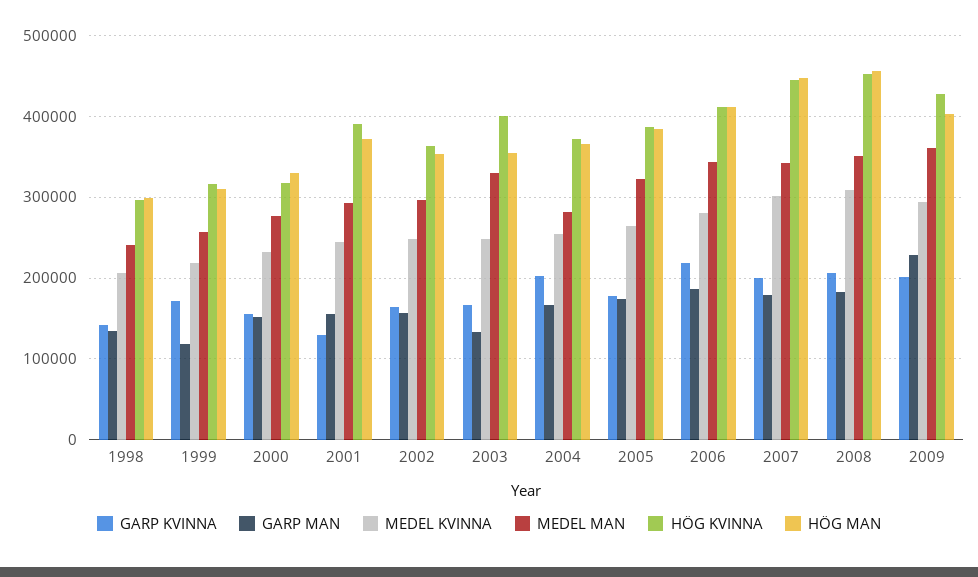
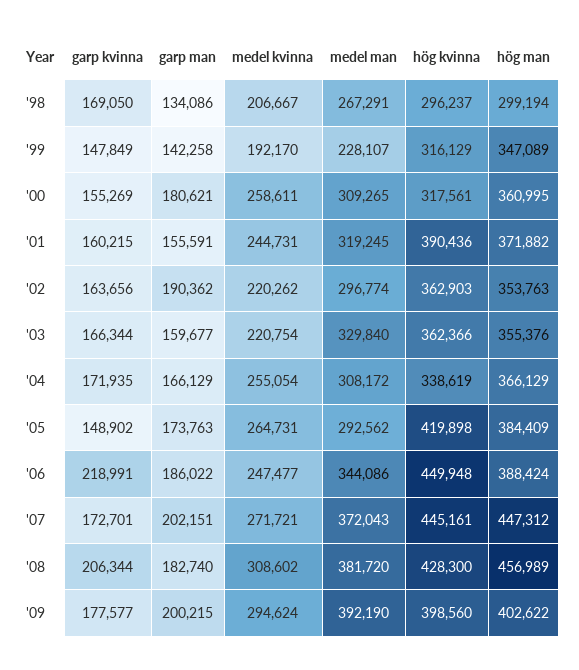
GARP KVINNA, 1998: 140000 -> 169050
MEDEL MAN, 1998: 240000 -> 267291
GARP KVINNA, 1999: 170000 -> 147849
GARP MAN, 1999: 120000 -> 142258
MEDEL KVINNA, 1999: 220000 -> 192170
MEDEL MAN, 1999: 260000 -> 228107
HÖG MAN, 1999: 310000 -> 347089
GARP MAN, 2000: 150000 -> 180621
MEDEL KVINNA, 2000: 230000 -> 258611
MEDEL MAN, 2000: 280000 -> 309265
HÖG MAN, 2000: 330000 -> 360995
GARP KVINNA, 2001: 130000 -> 160215
MEDEL MAN, 2001: 290000 -> 319245
GARP MAN, 2002: 160000 -> 190362
MEDEL KVINNA, 2002: 250000 -> 220262
GARP MAN, 2003: 130000 -> 159677
MEDEL KVINNA, 2003: 250000 -> 220754
HÖG KVINNA, 2003: 400000 -> 362366
GARP KVINNA, 2004: 200000 -> 171935
MEDEL MAN, 2004: 280000 -> 308172
HÖG KVINNA, 2004: 370000 -> 338619
GARP KVINNA, 2005: 180000 -> 148902
MEDEL MAN, 2005: 320000 -> 292562
HÖG KVINNA, 2005: 390000 -> 419898
MEDEL KVINNA, 2006: 280000 -> 247477
HÖG KVINNA, 2006: 410000 -> 449948
HÖG MAN, 2006: 410000 -> 388424
GARP KVINNA, 2007: 200000 -> 172701
GARP MAN, 2007: 180000 -> 202151
MEDEL KVINNA, 2007: 300000 -> 271721
MEDEL MAN, 2007: 340000 -> 372043
MEDEL MAN, 2008: 350000 -> 381720
HÖG KVINNA, 2008: 450000 -> 428300
GARP KVINNA, 2009: 200000 -> 177577
GARP MAN, 2009: 230000 -> 200215
MEDEL MAN, 2009: 360000 -> 392190
HÖG KVINNA, 2009: 430000 -> 398560

